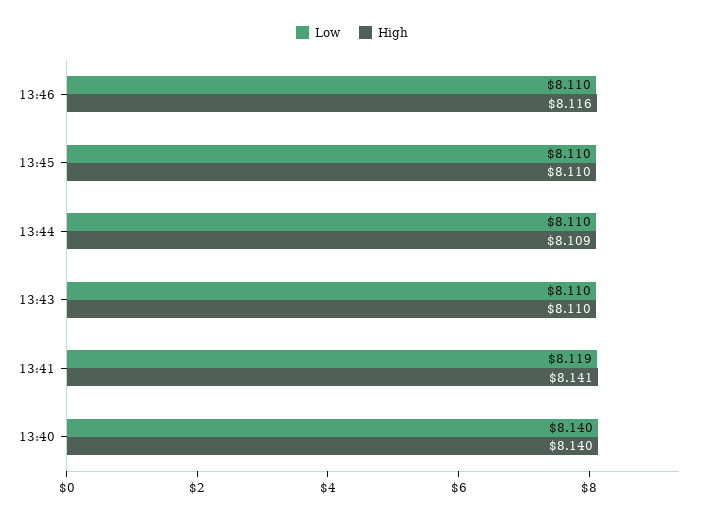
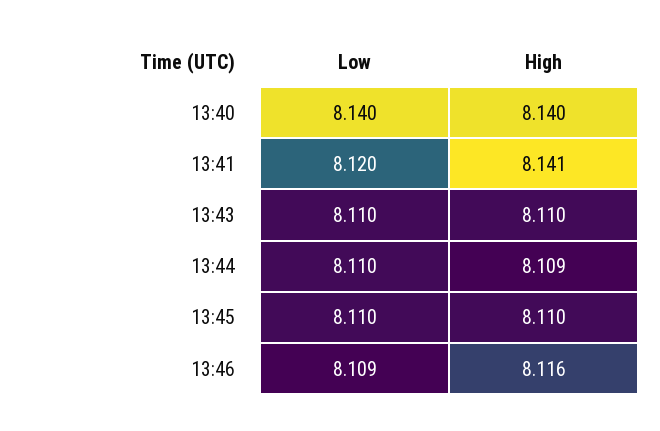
Low, 13:46: 8.11 -> 8.109
Low, 13:41: 8.119 -> 8.12

